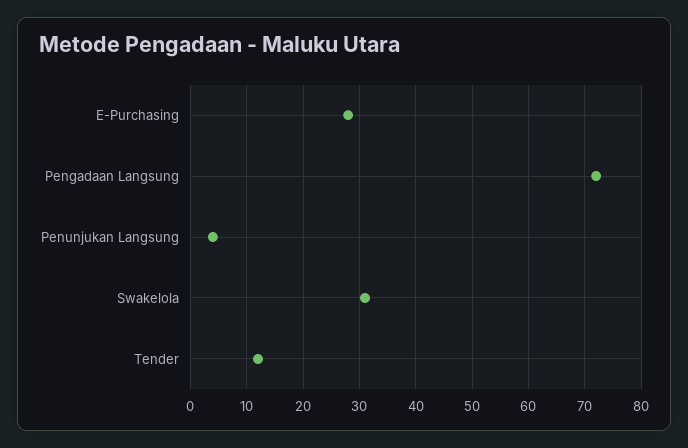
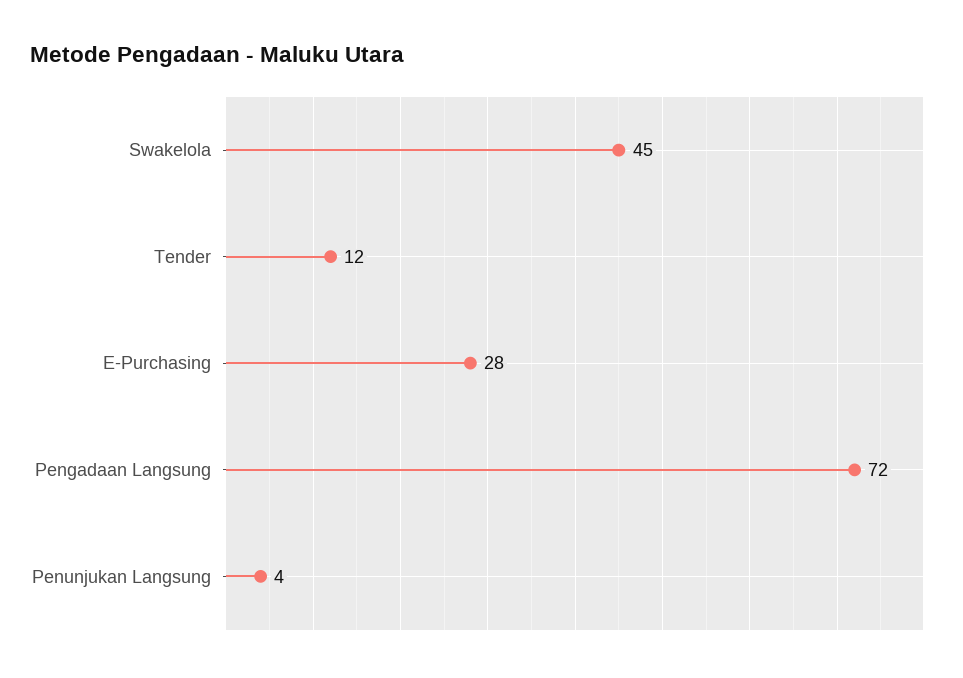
Swakelola: 30 -> 45

